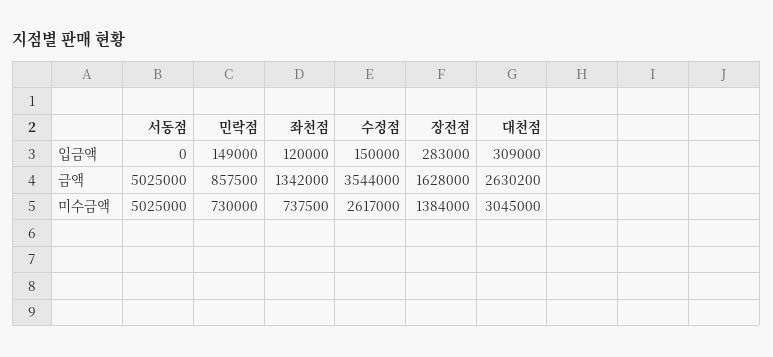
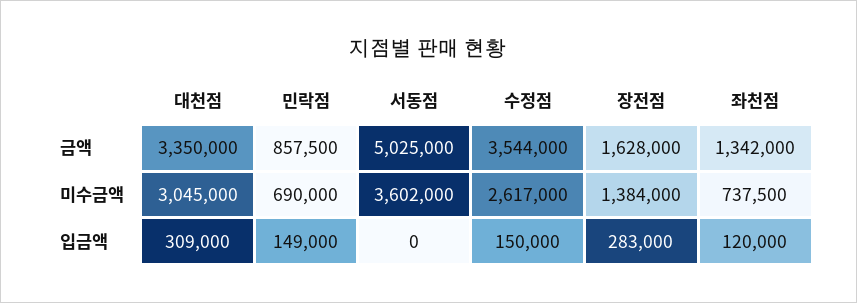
대천점, 금액: 2630200 -> 3350000
서동점, 미수금액: 5025000 -> 3602000
민락점, 미수금액: 730000 -> 690000

